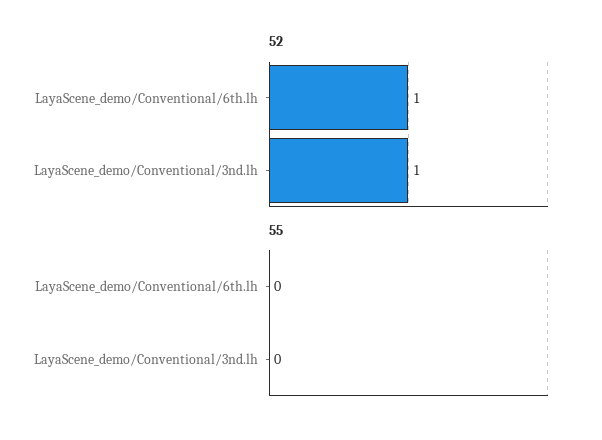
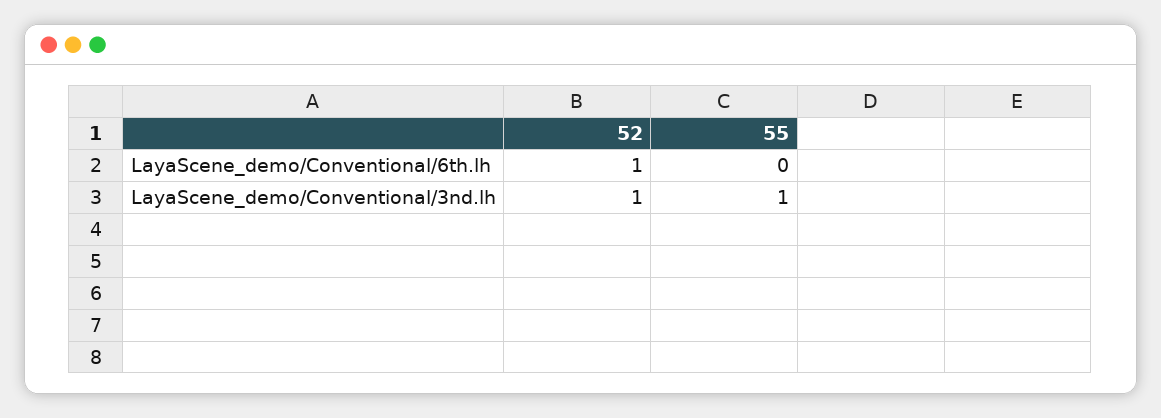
55, LayaScene_demo/Conventional/3nd.lh: 0 -> 1

